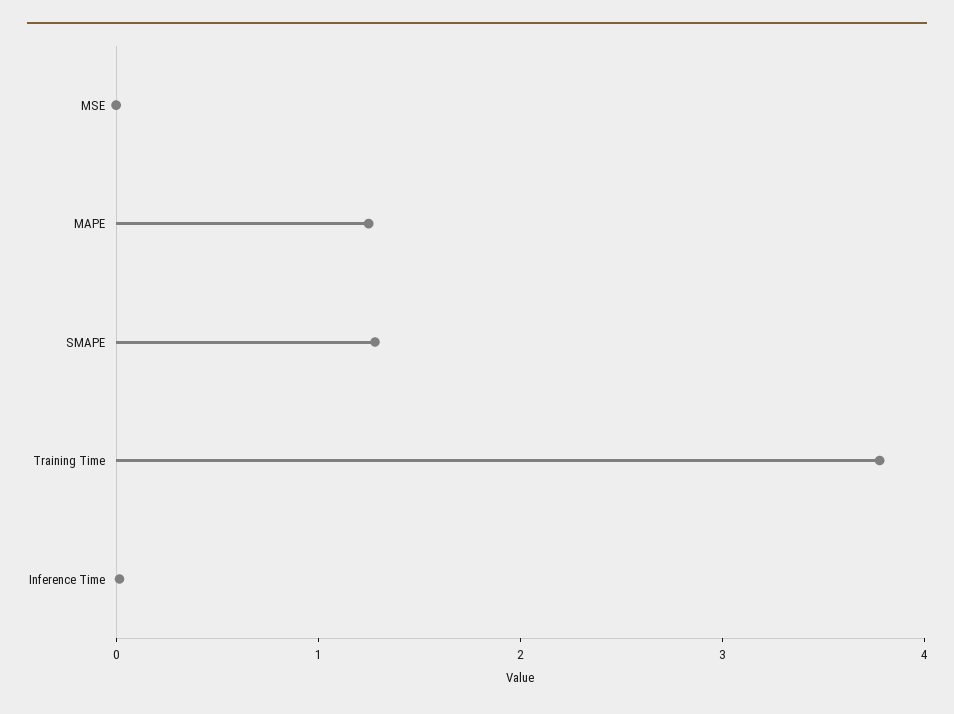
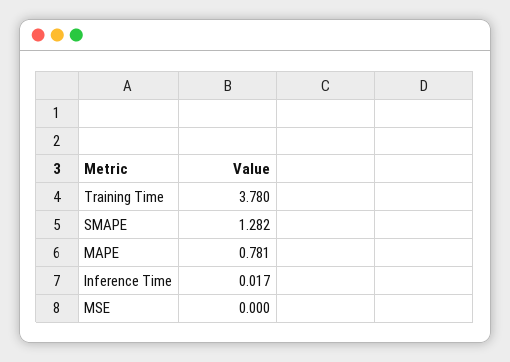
MAPE: 1.2 -> 0.781

